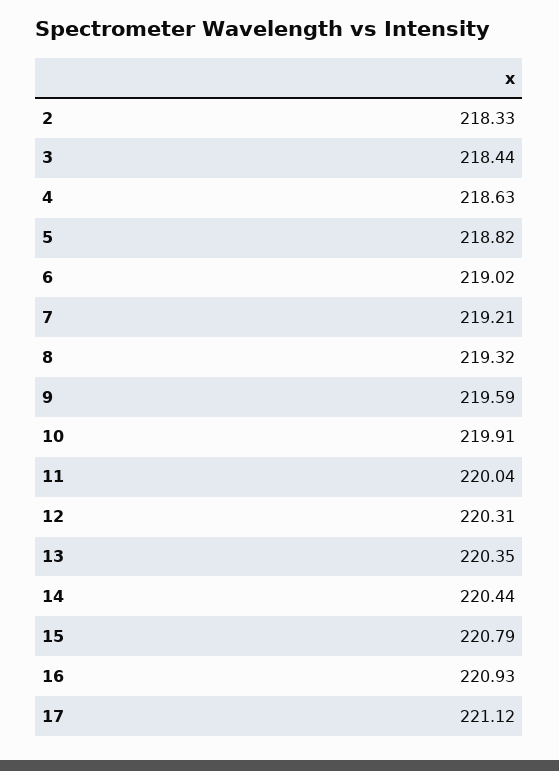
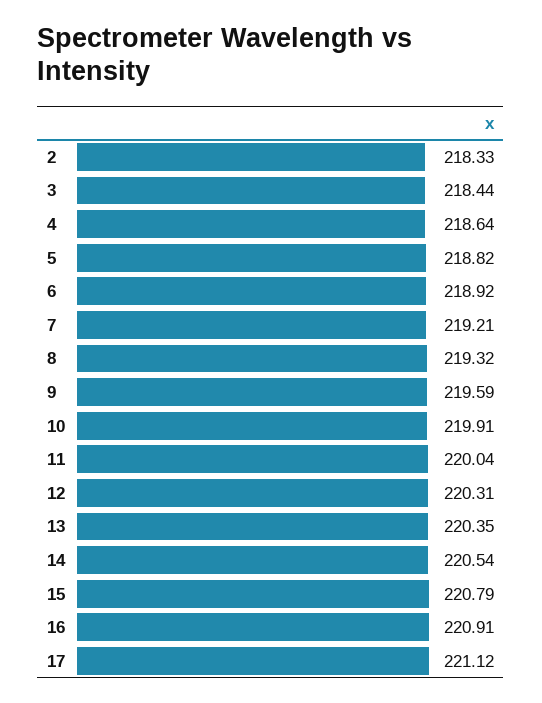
4: 218.63 -> 218.64
6: 219.02 -> 218.92
14: 220.44 -> 220.54
16: 220.93 -> 220.91

